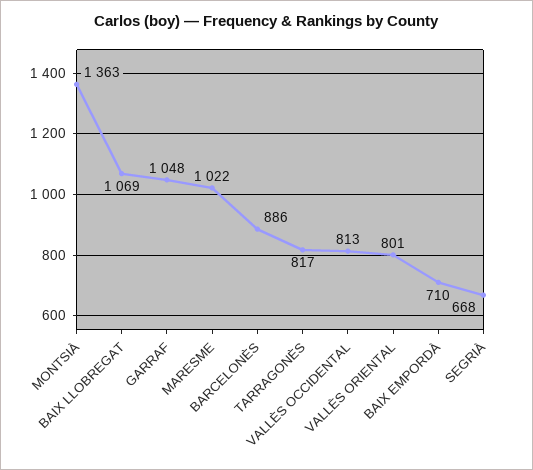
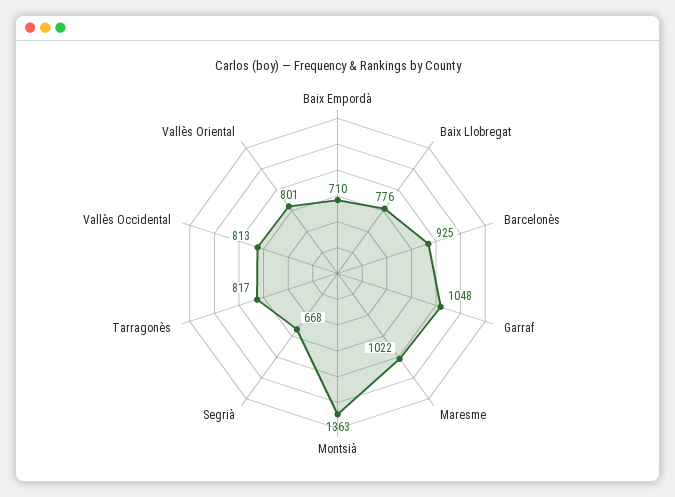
BAIX LLOBREGAT: 1069 -> 776
BARCELONÈS: 886 -> 925

